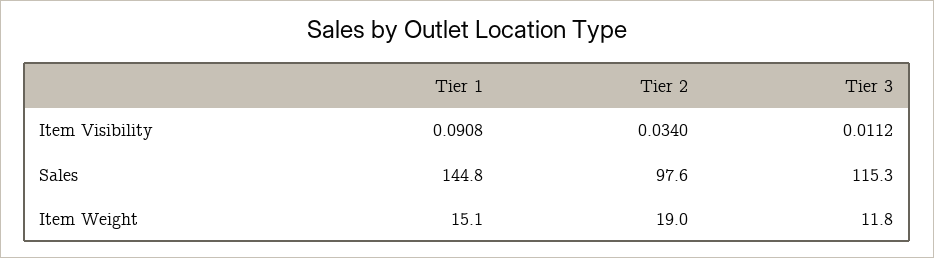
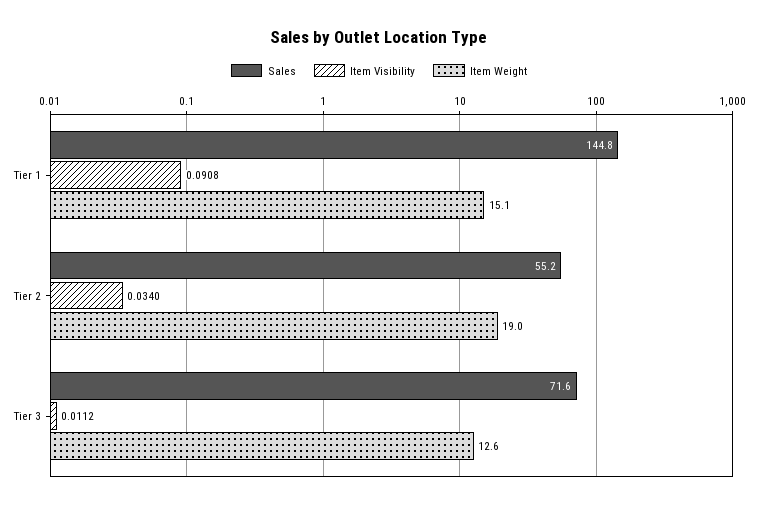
Sales, Tier 2: 97.6 -> 55.2
Sales, Tier 3: 115.3 -> 71.6
Item Weight, Tier 3: 11.8 -> 12.6

